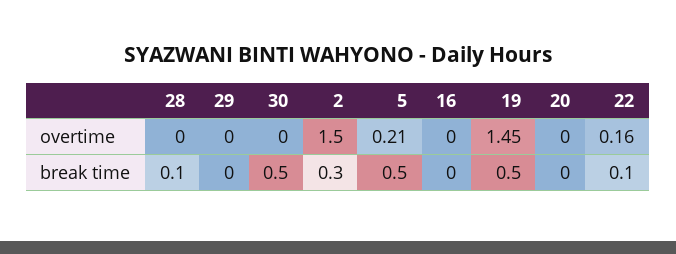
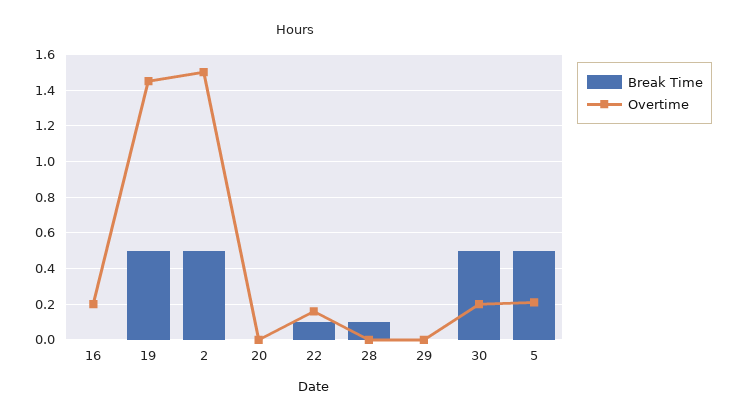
overtime, 30: 0 -> 0.2
overtime, 16: 0 -> 0.2
break time, 2: 0.3 -> 0.5

